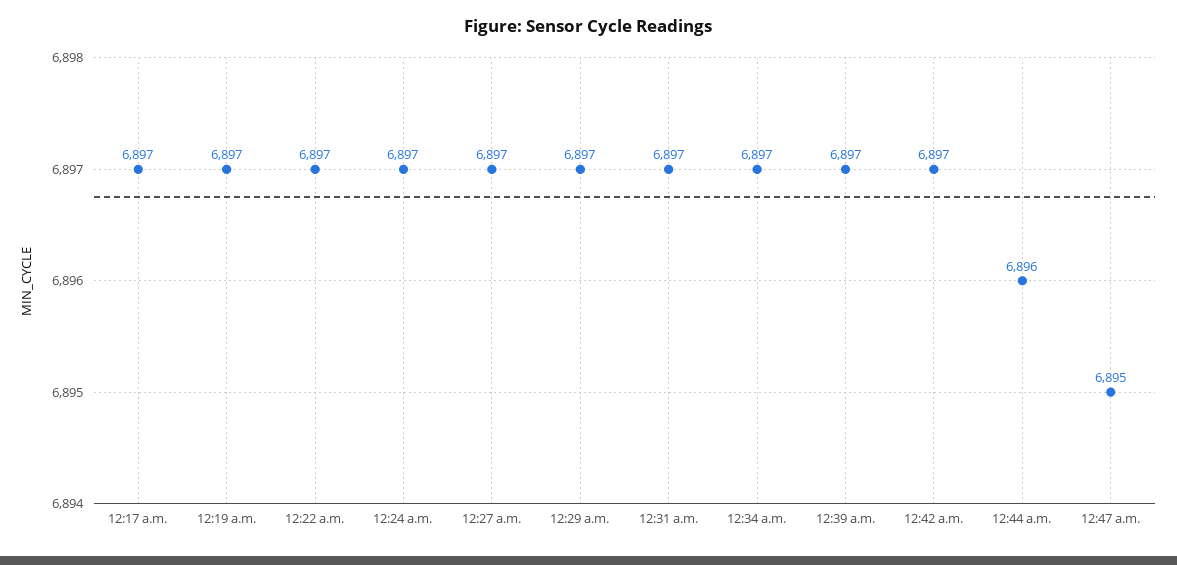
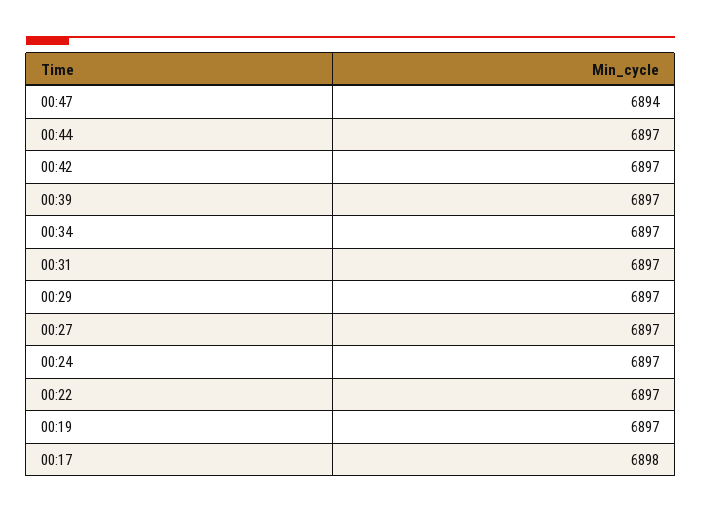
12:17 a.m.: 6897 -> 6898
12:44 a.m.: 6896 -> 6897
12:47 a.m.: 6895 -> 6894

